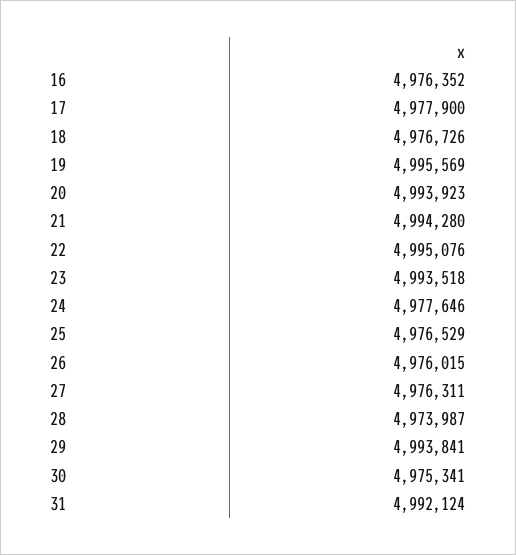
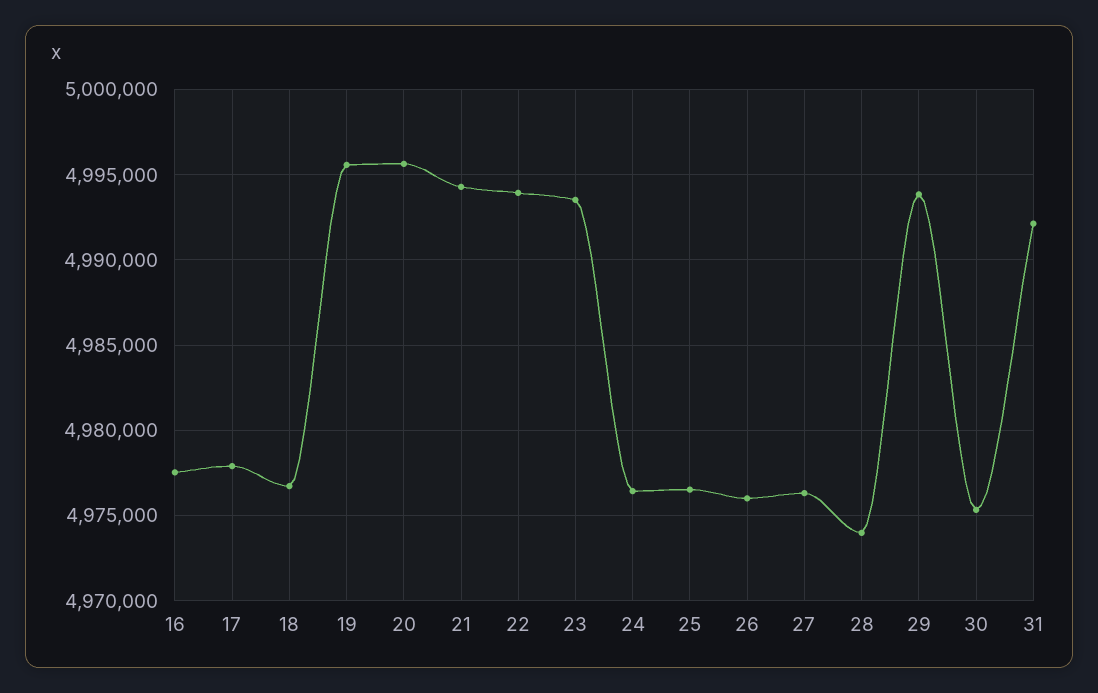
16: 4976352 -> 4977500
20: 4993923 -> 4995500
22: 4995076 -> 4994000
24: 4977646 -> 4976500

